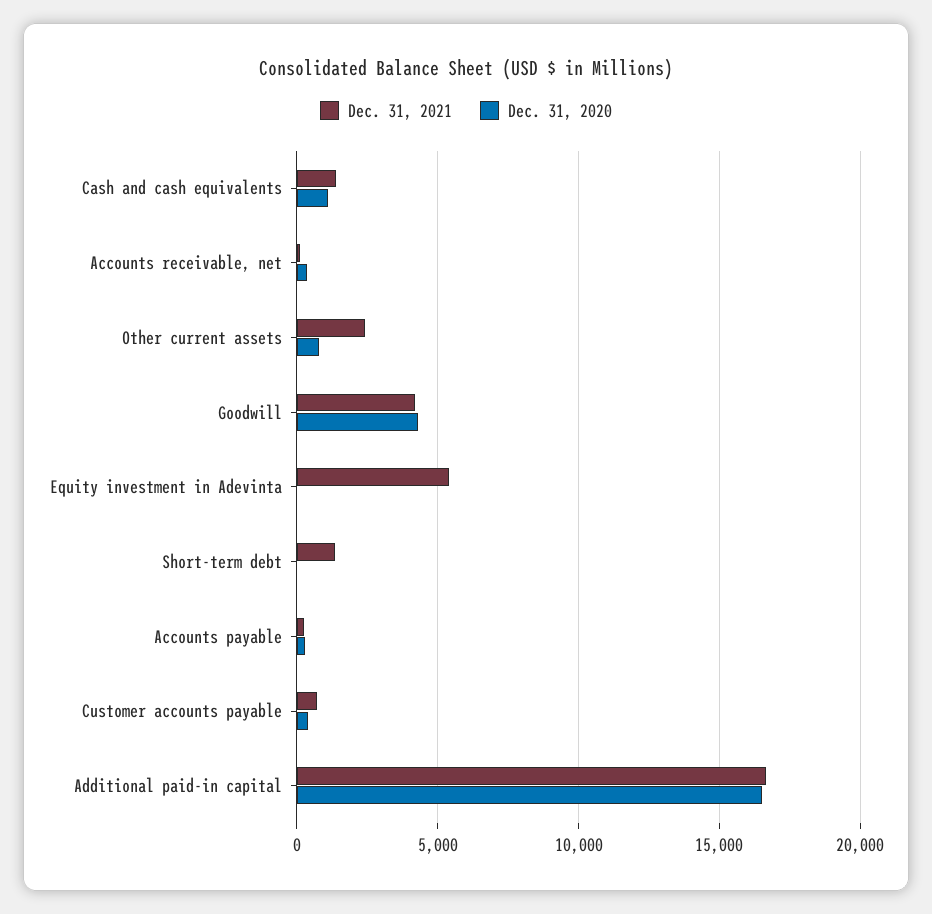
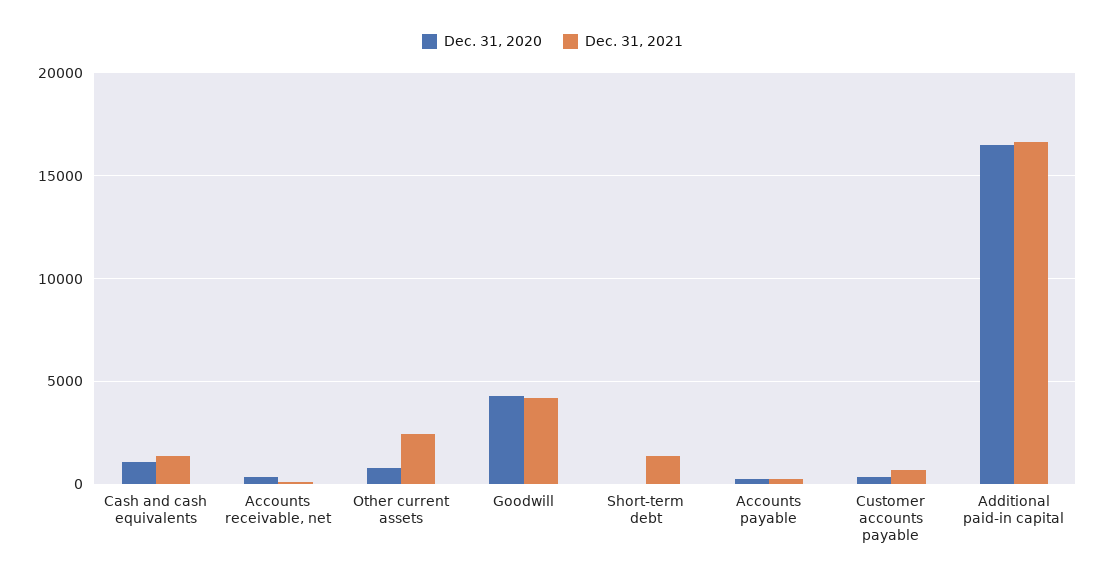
Dec. 31, 2021, Equity investment in Adevinta: 5500 -> none
Dec. 31, 2020, Equity investment in Adevinta: 0 -> none

